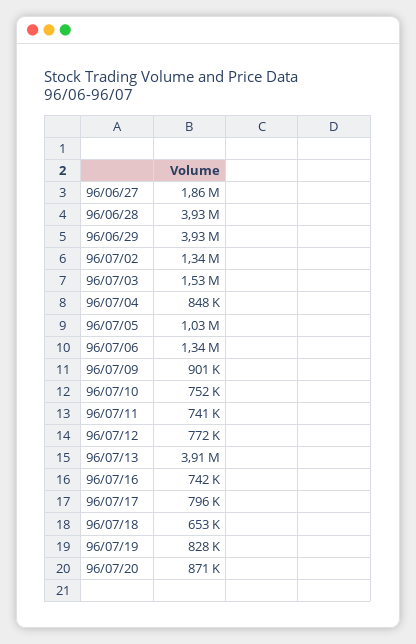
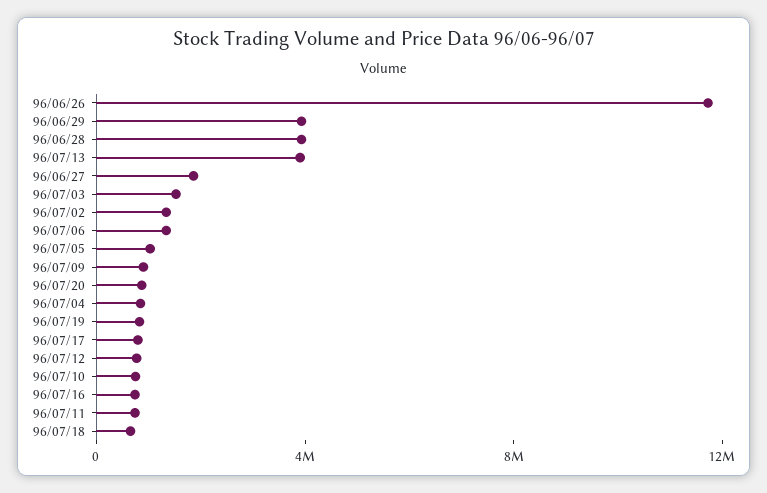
96/06/26: none -> 12000000

